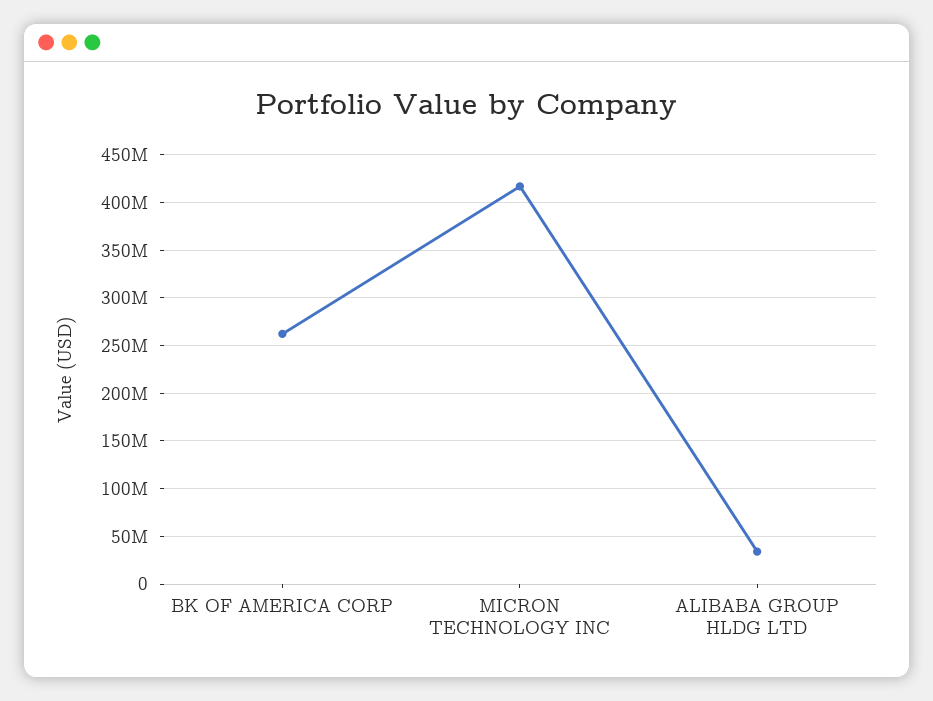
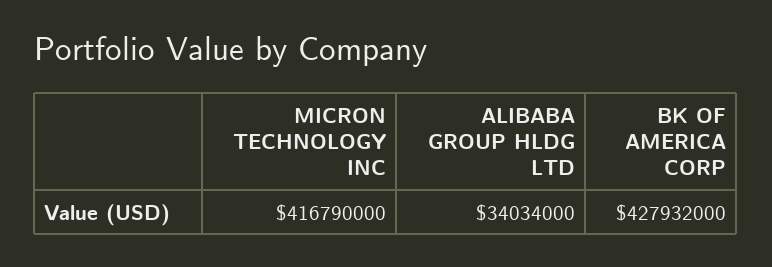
BK OF AMERICA CORP: 260000000 -> 427932000

